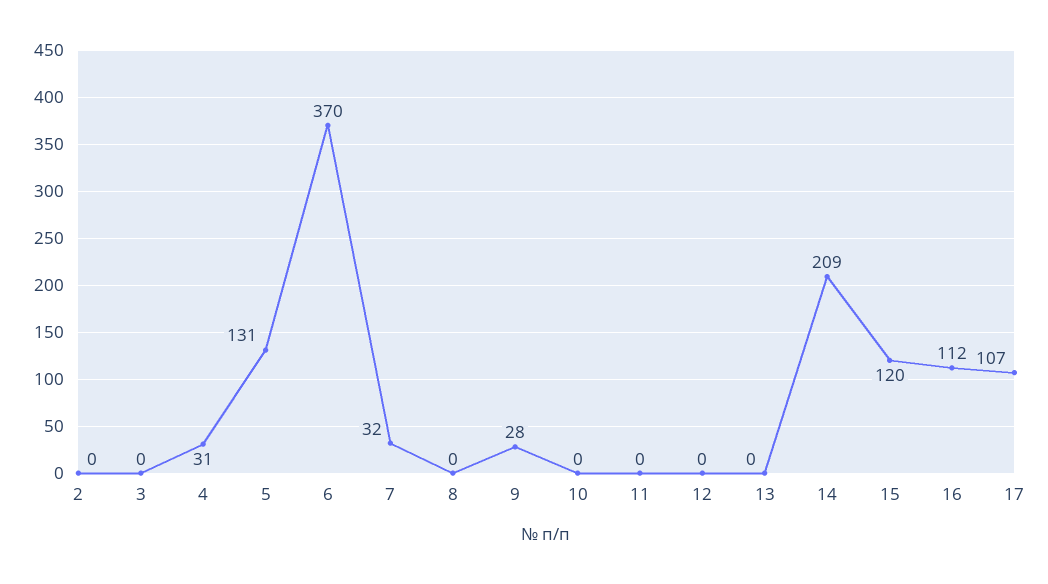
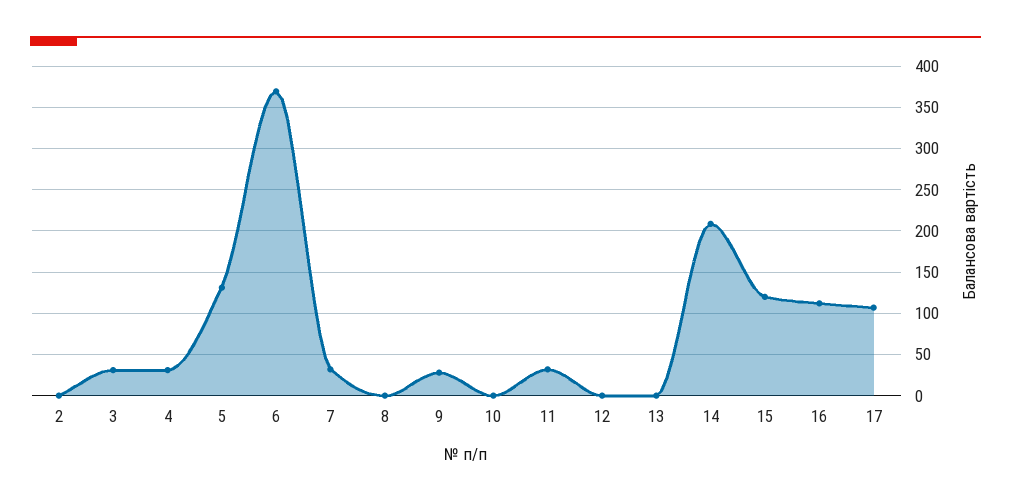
3: 0 -> 30
11: 0 -> 30

